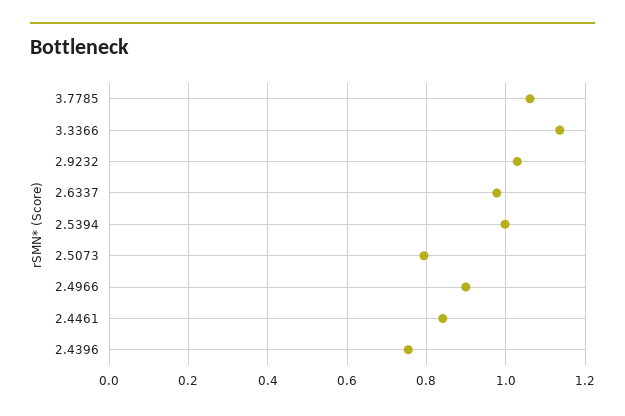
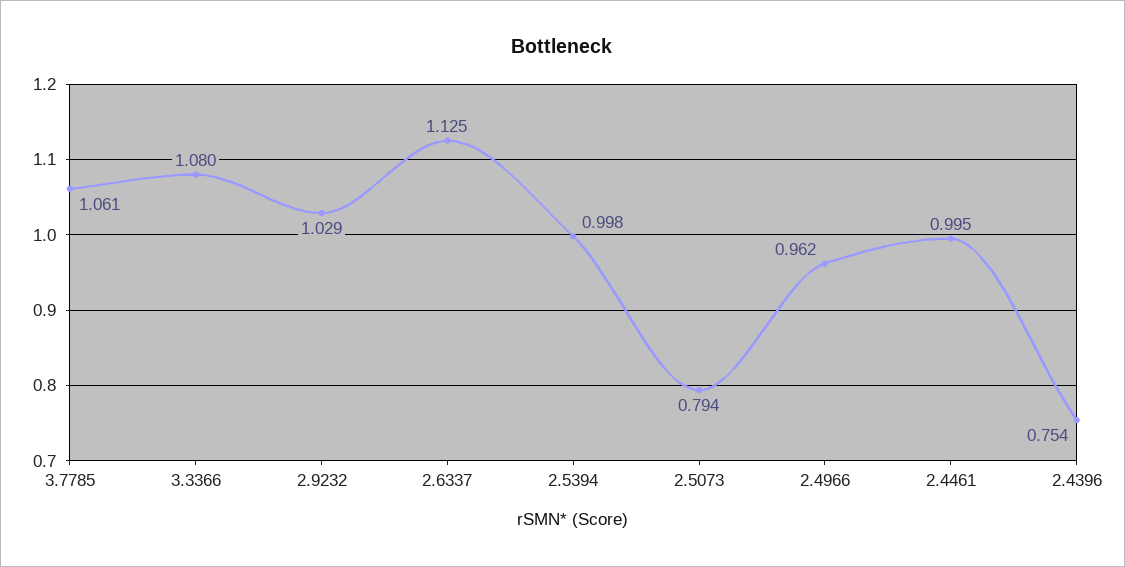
3.3366: 1.14 -> 1.08
2.6337: 0.98 -> 1.125
2.4966: 0.9 -> 0.962
2.4461: 0.84 -> 0.995

